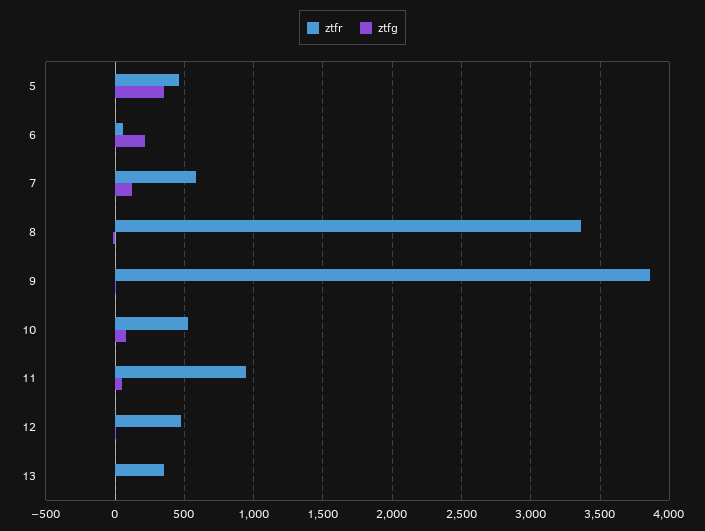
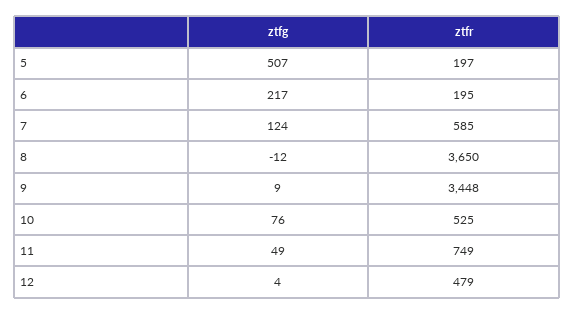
ztfr, 5: 450 -> 197
ztfg, 5: 350 -> 507
ztfr, 6: 50 -> 195
ztfr, 8: 3350 -> 3650
ztfr, 9: 3850 -> 3448
ztfr, 11: 950 -> 749
ztfr, 13: 350 -> none
ztfg, 13: 0 -> none

